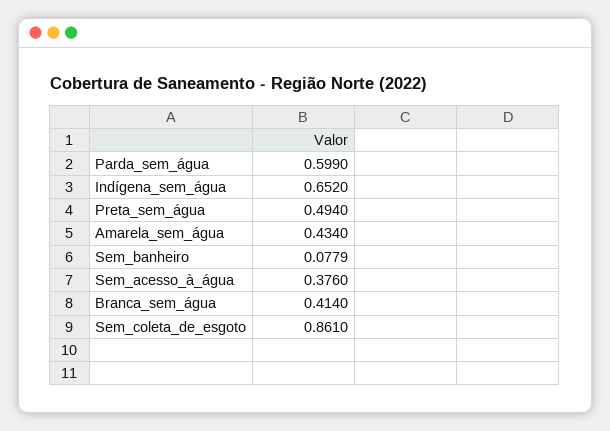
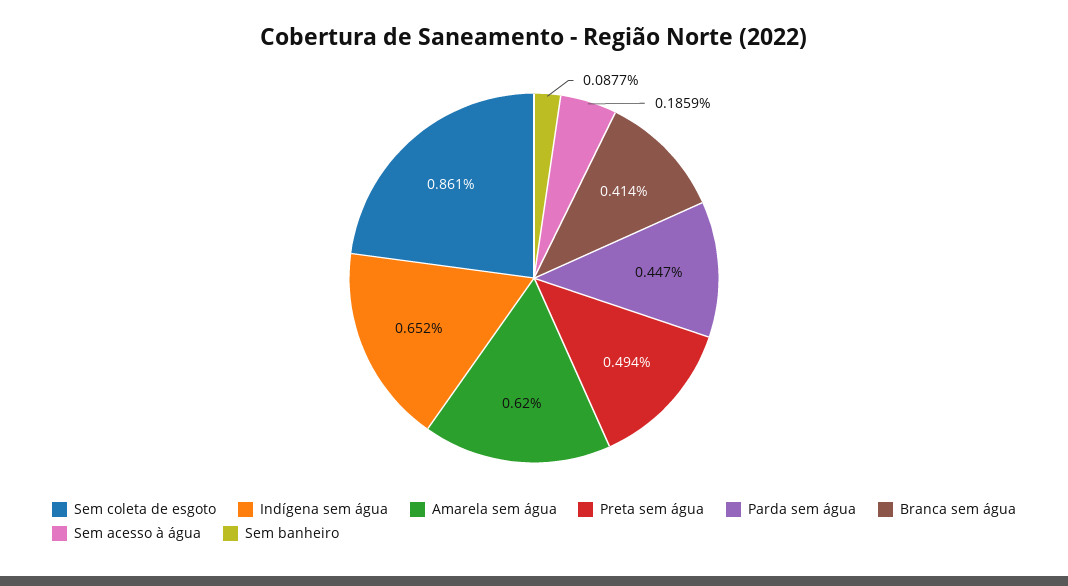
Parda_sem_água: 0.599 -> 0.447
Amarela_sem_água: 0.434 -> 0.62
Sem_banheiro: 0.0779 -> 0.0877
Sem_acesso_à_água: 0.376 -> 0.1859

